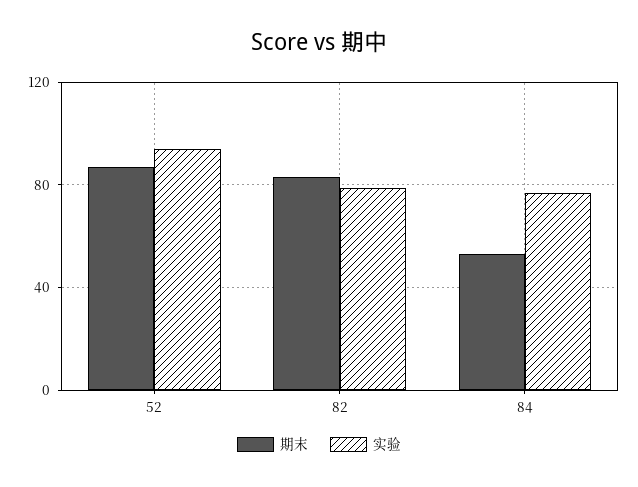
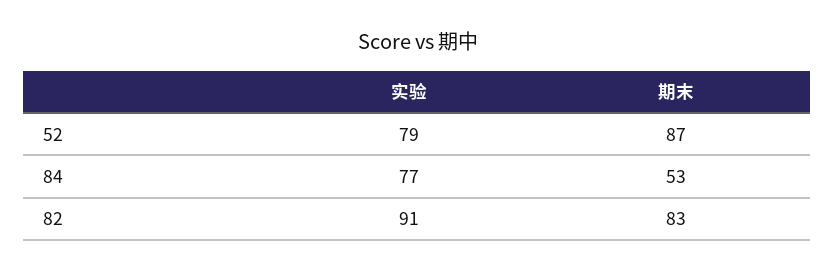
实验, 52: 95 -> 79
实验, 82: 80 -> 91

